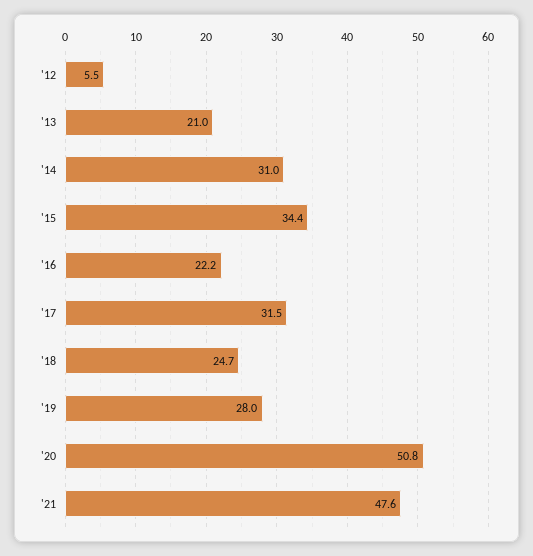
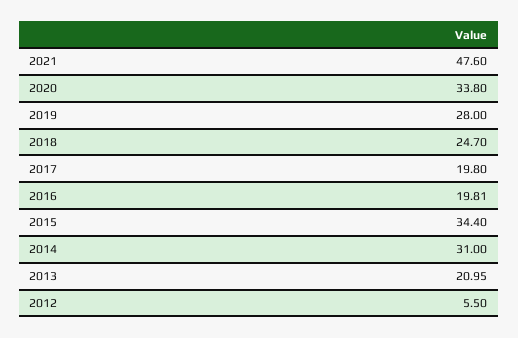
'16: 22.2 -> 19.81
'17: 31.5 -> 19.8
'20: 50.8 -> 33.8

